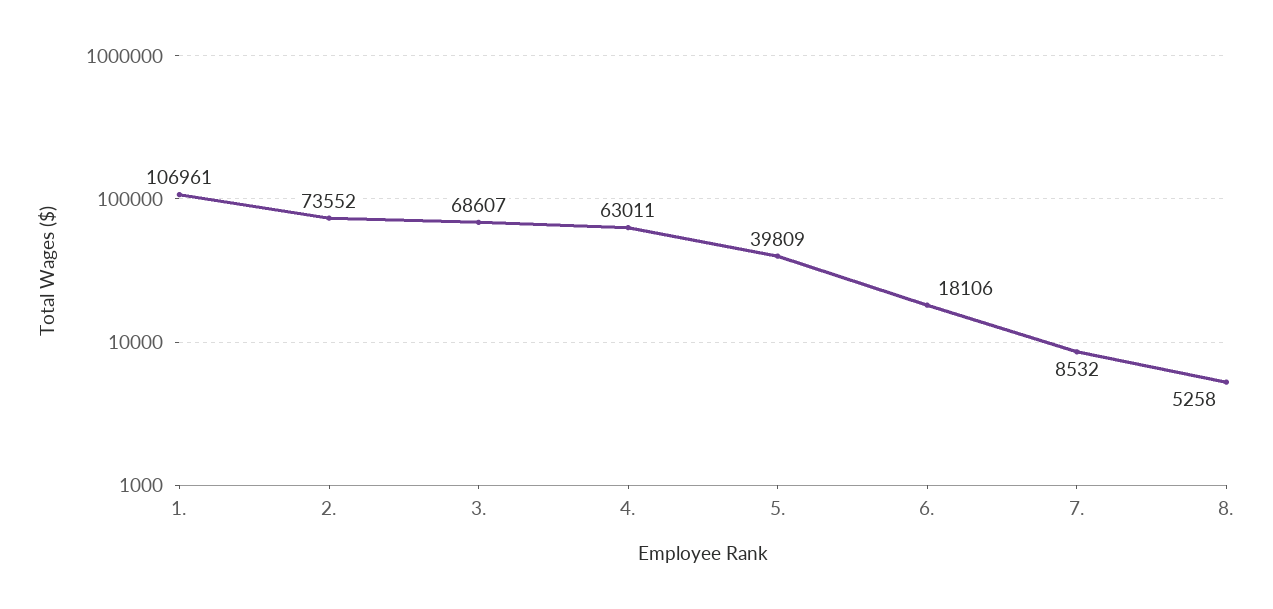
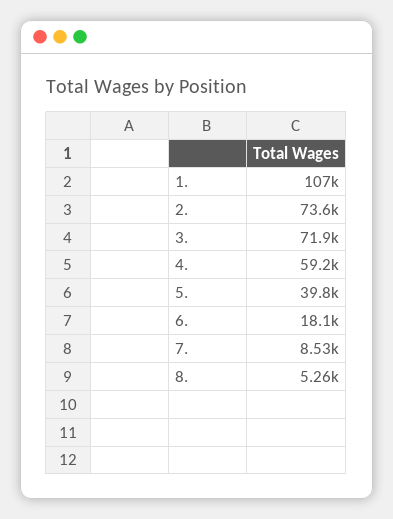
3.: 68607 -> 71900
4.: 63011 -> 59200

